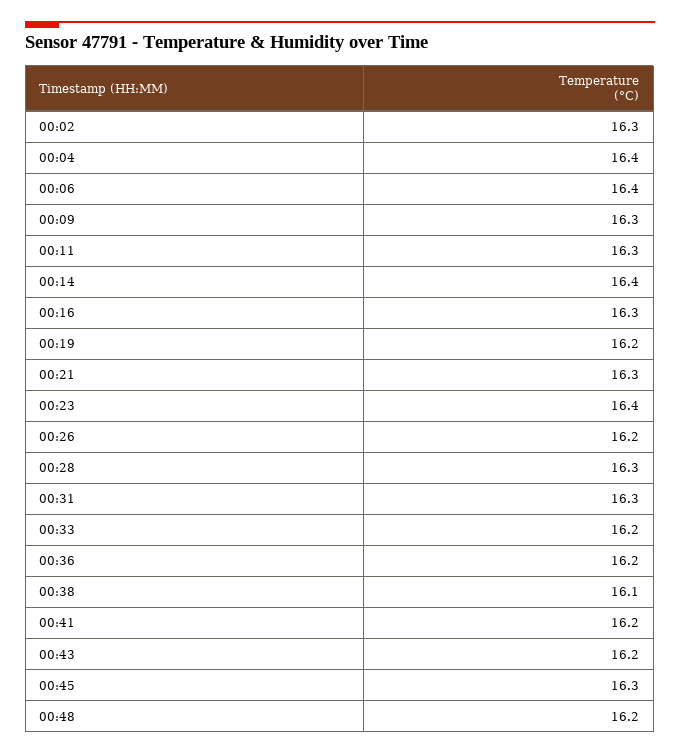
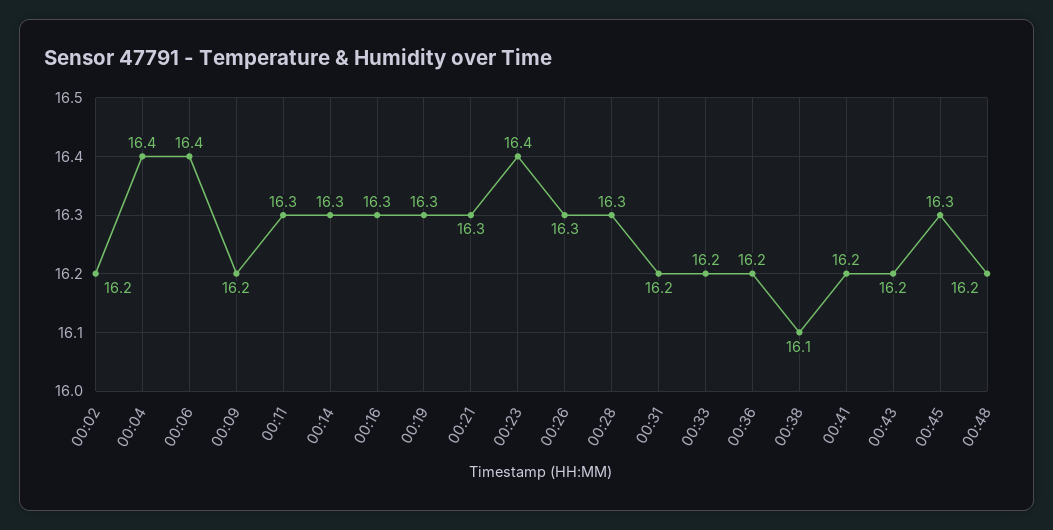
00:02: 16.3 -> 16.2
00:09: 16.3 -> 16.2
00:14: 16.4 -> 16.3
00:19: 16.2 -> 16.3
00:26: 16.2 -> 16.3
00:31: 16.3 -> 16.2

